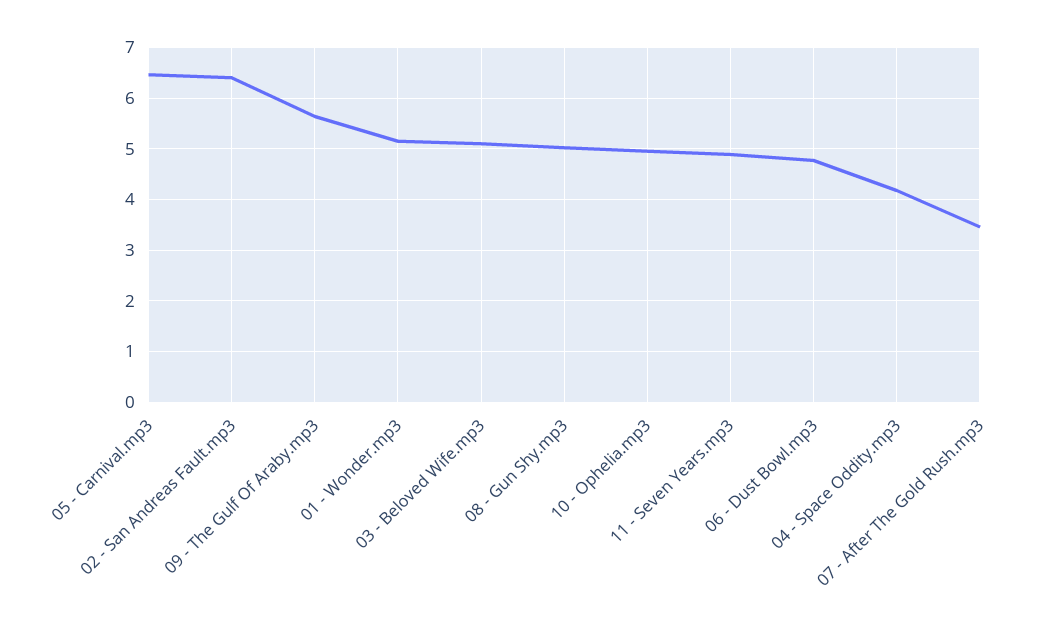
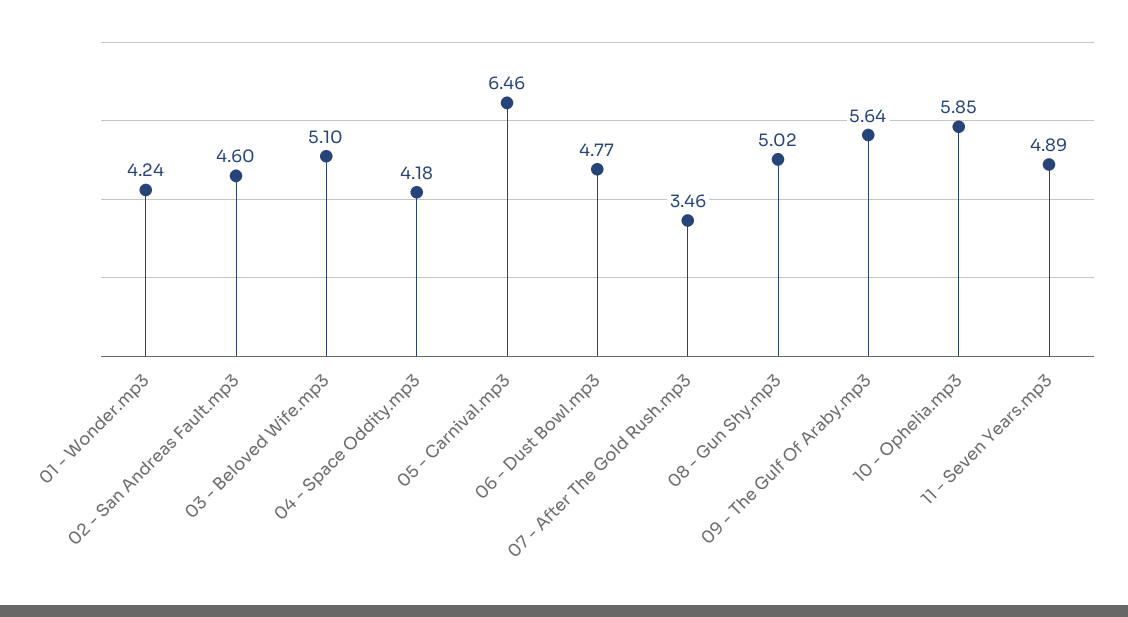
02 - San Andreas Fault.mp3: 6.4 -> 4.6
01 - Wonder.mp3: 5.2 -> 4.24
10 - Ophelia.mp3: 5 -> 5.85

